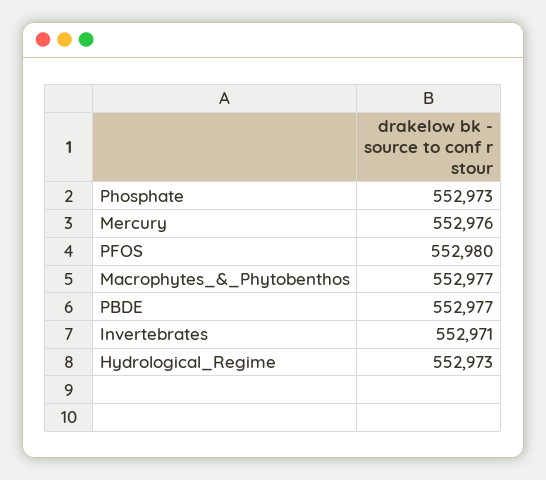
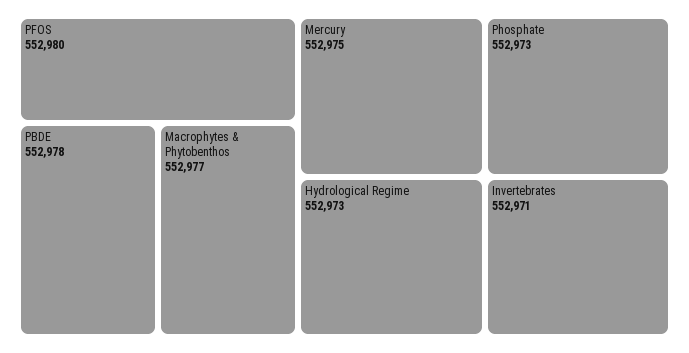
Mercury: 552976 -> 552975
PBDE: 552977 -> 552978

